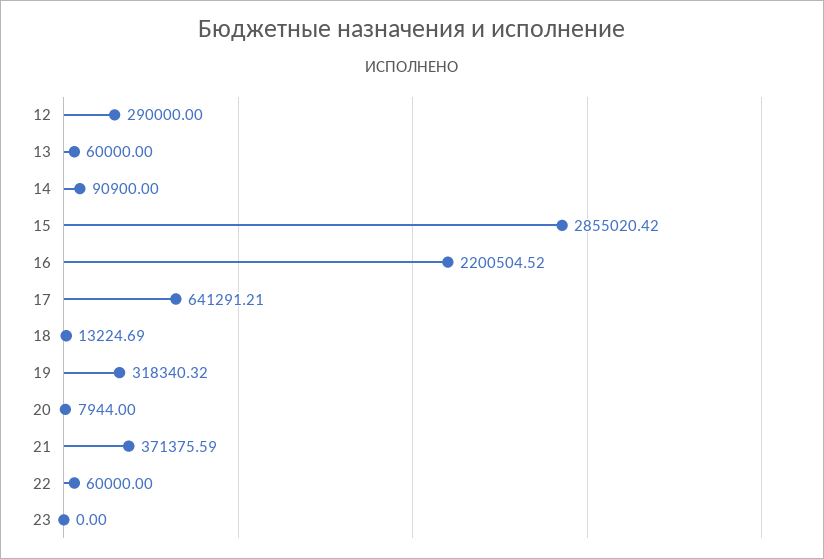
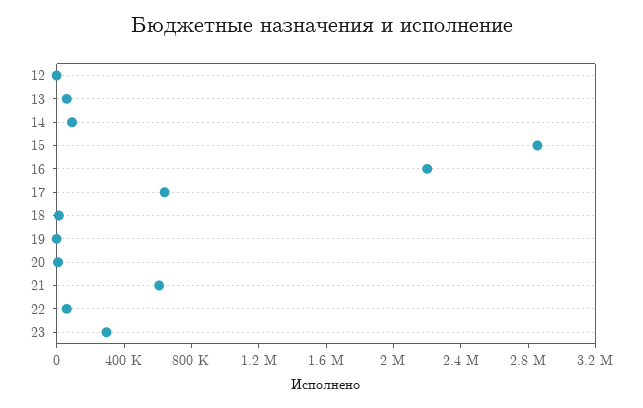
12: 290000 -> 0
19: 318340.32 -> 0
21: 371375.59 -> 600000
23: 0 -> 300000

